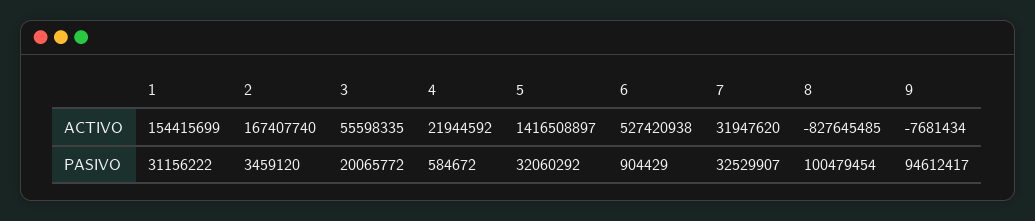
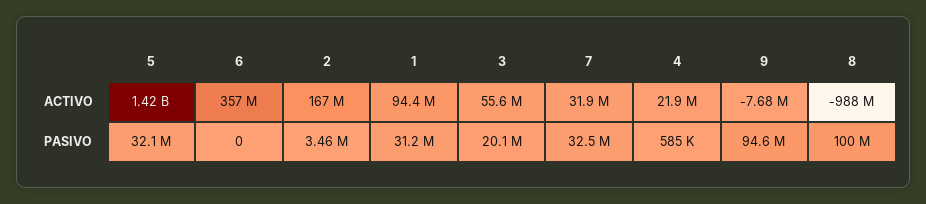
1, ACTIVO: 154415699 -> 94400000
6, ACTIVO: 527420938 -> 357000000
8, ACTIVO: -827645485 -> -988000000
6, PASIVO: 904429 -> 0

